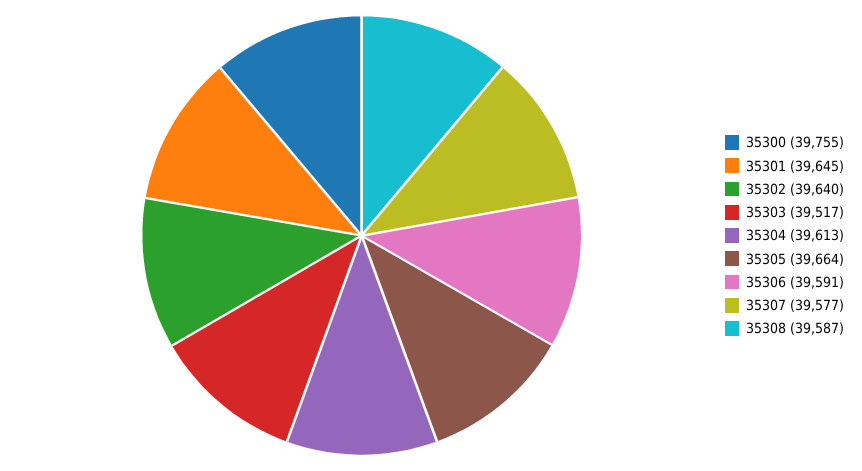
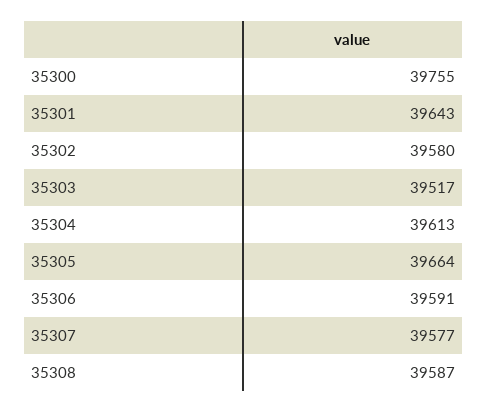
35301: 39645 -> 39643
35302: 39640 -> 39580

